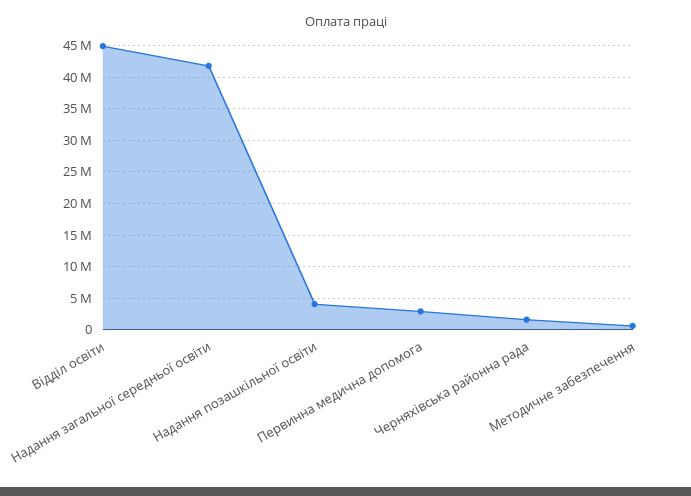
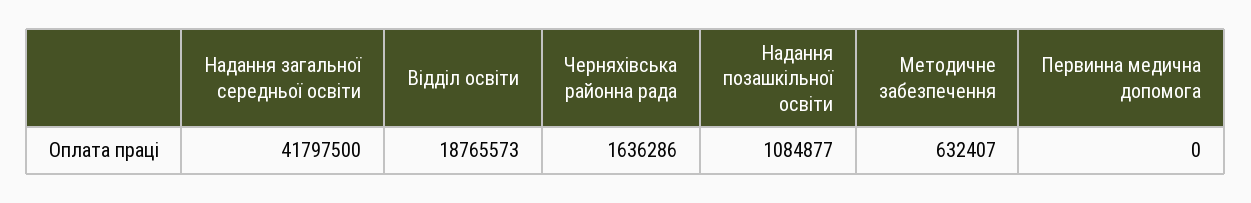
Відділ освіти: 45000000 -> 18765573
Надання позашкільної освіти: 4000000 -> 1084877
Первинна медична допомога: 3000000 -> 0

